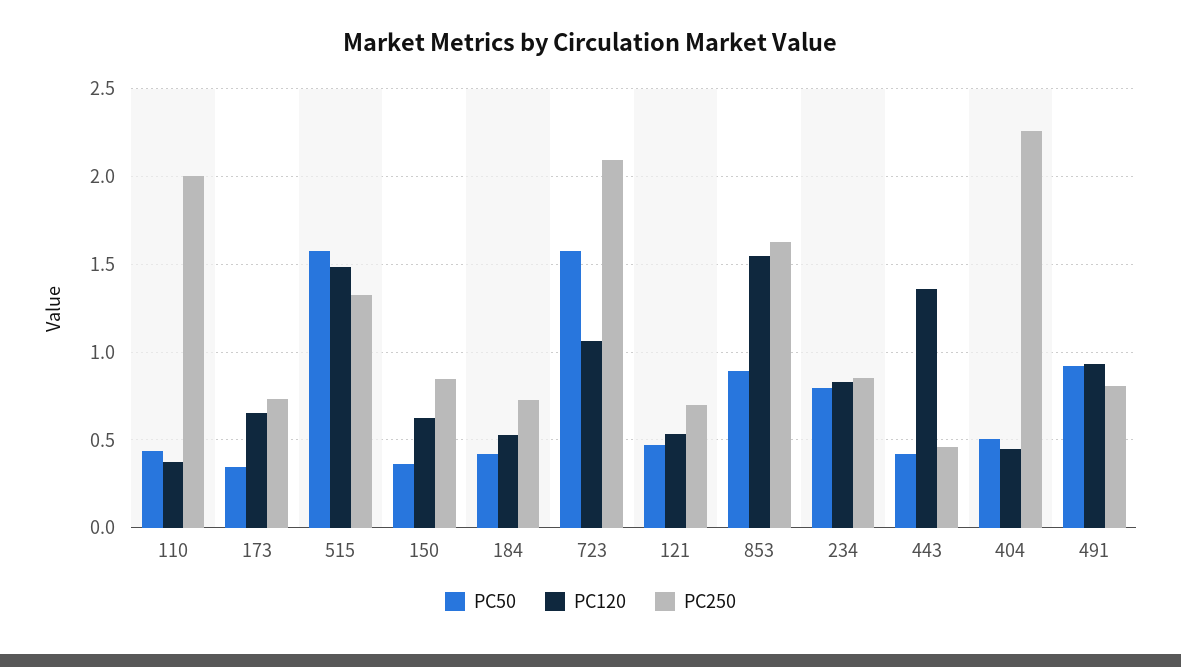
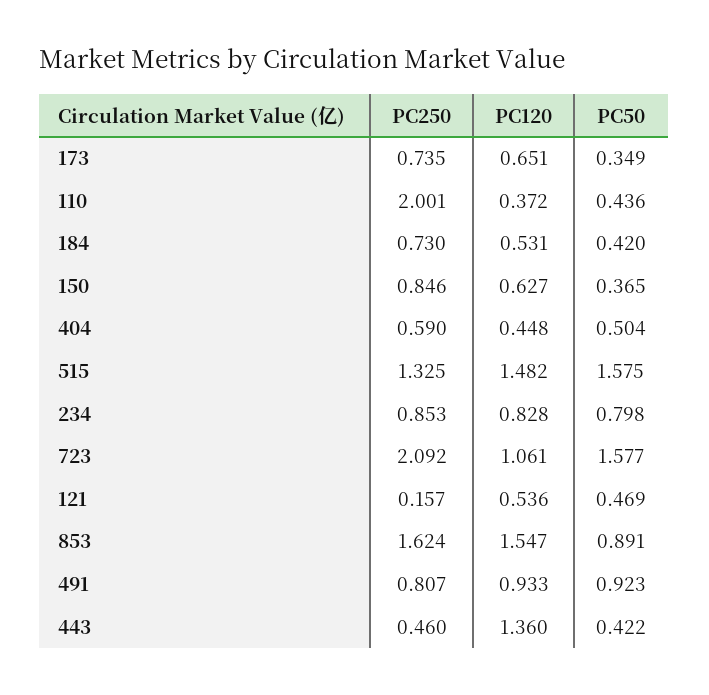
PC250, 121: 0.7 -> 0.157
PC250, 404: 2.25 -> 0.59

